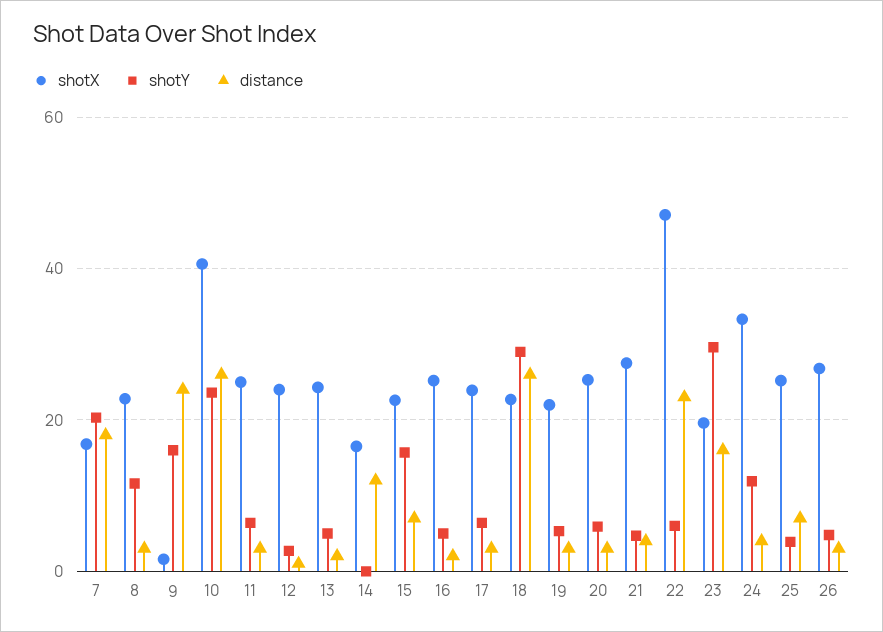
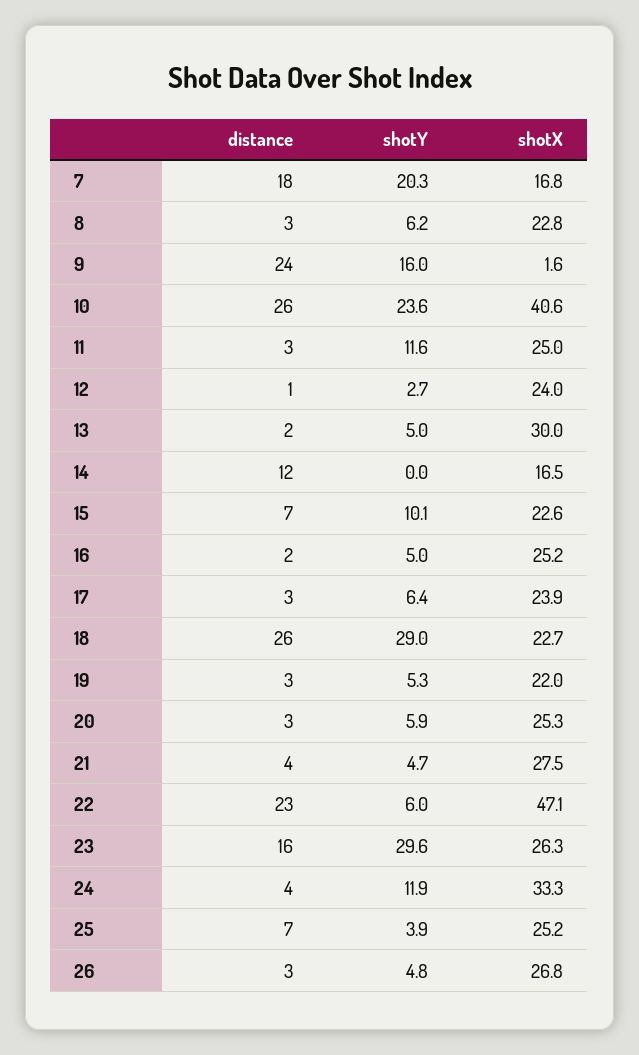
shotY, 8: 12 -> 6.2
shotY, 11: 6 -> 11.6
shotX, 13: 24 -> 30
shotY, 15: 16 -> 10.1
shotX, 23: 20 -> 26.3

